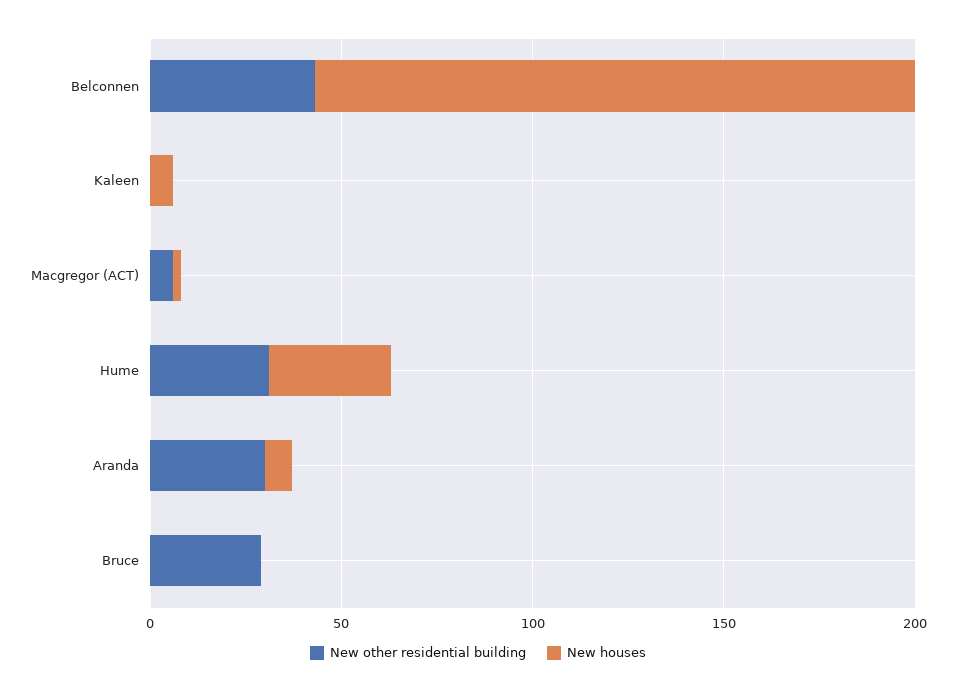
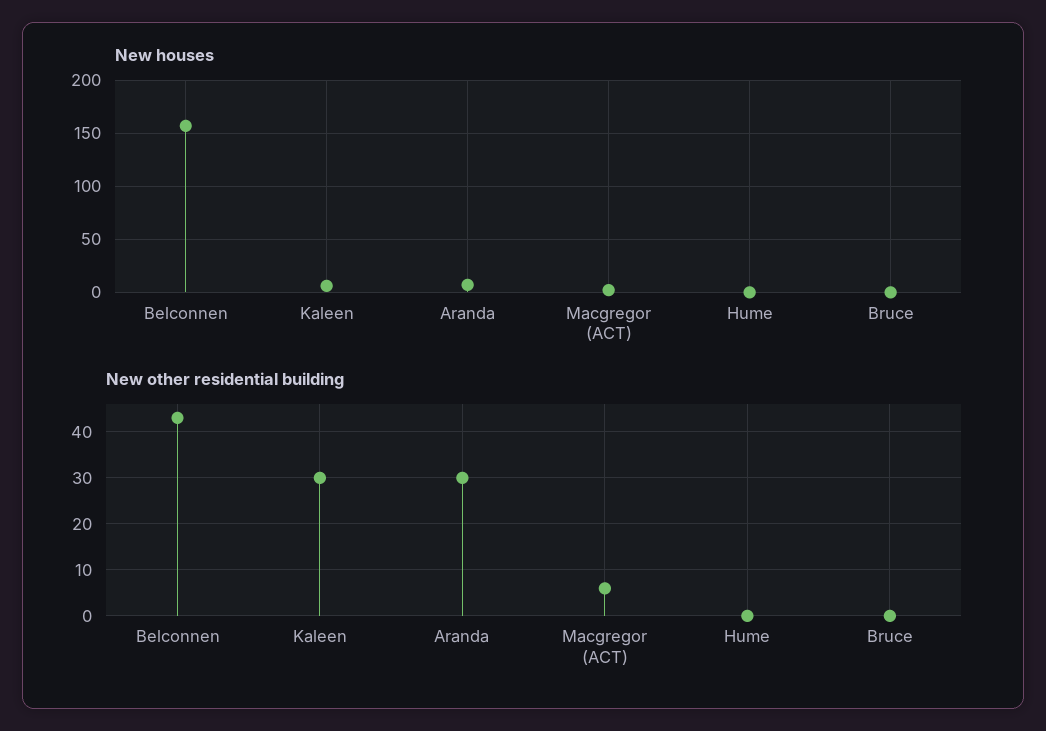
New other residential building, Kaleen: 0 -> 30
New other residential building, Hume: 30 -> 0
New houses, Hume: 30 -> 0
New other residential building, Bruce: 30 -> 0

